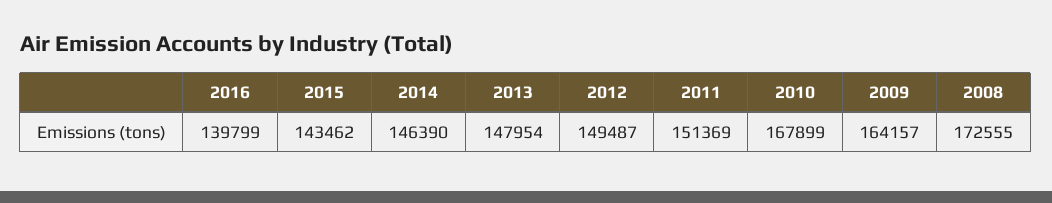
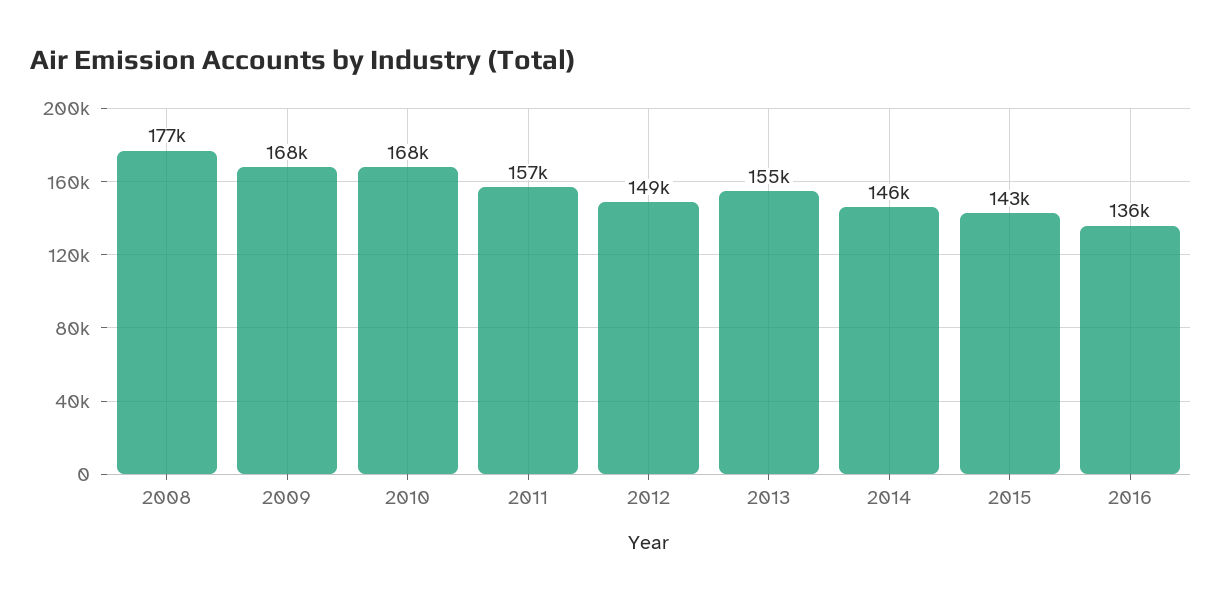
2016: 139799 -> 136000
2013: 147954 -> 155000
2011: 151369 -> 157000
2009: 164157 -> 168000
2008: 172555 -> 177000

